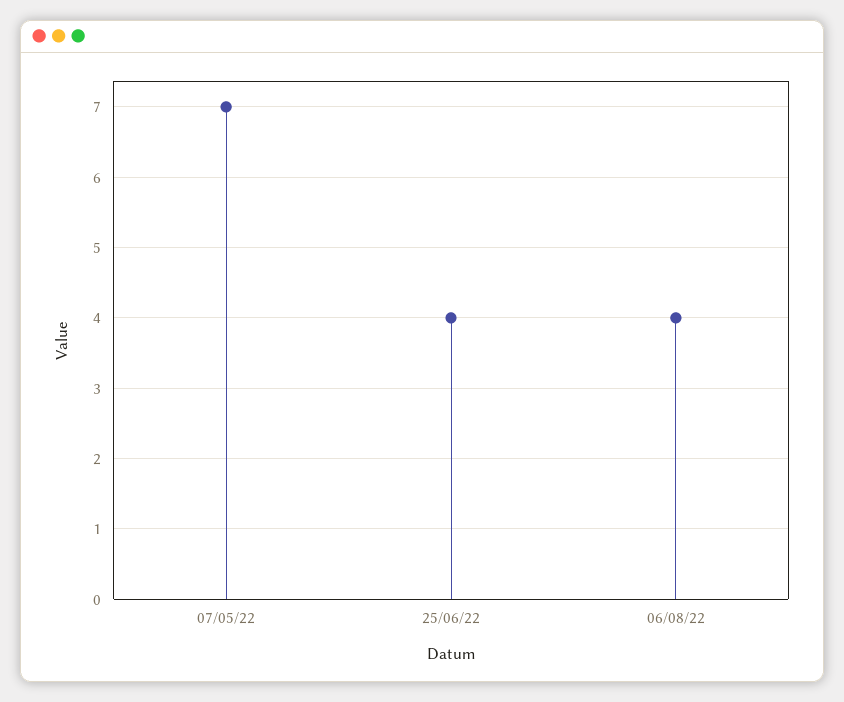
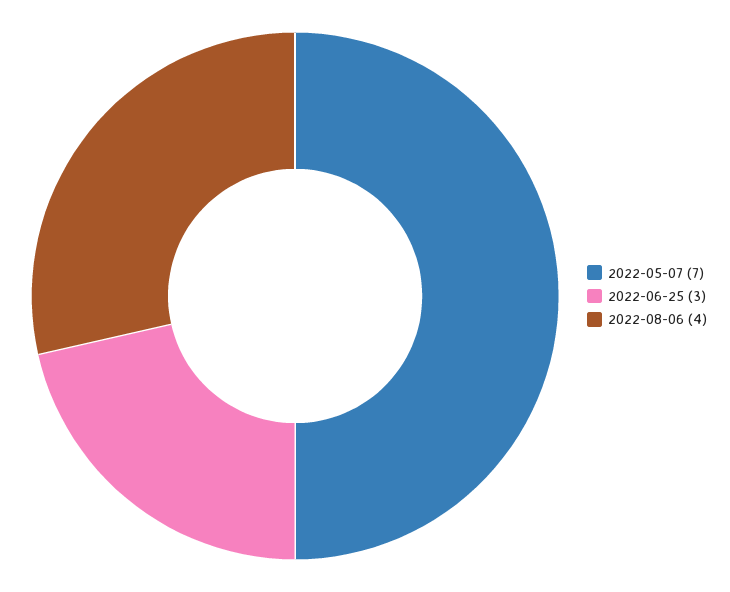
25/06/22: 4 -> 3

